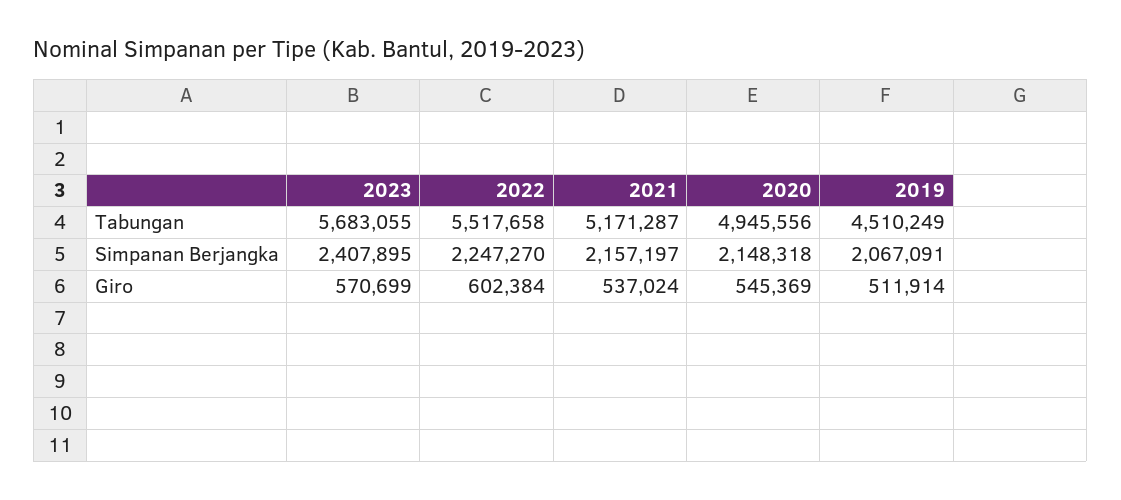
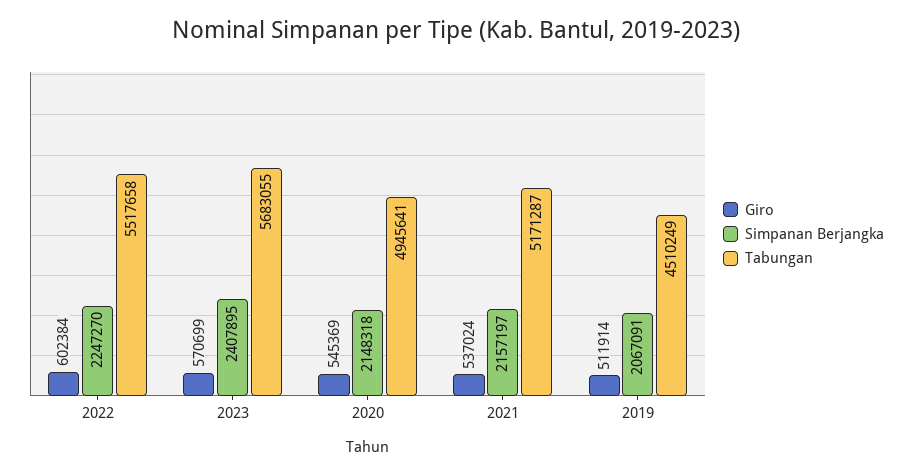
Tabungan, 2020: 4945556 -> 4945641

